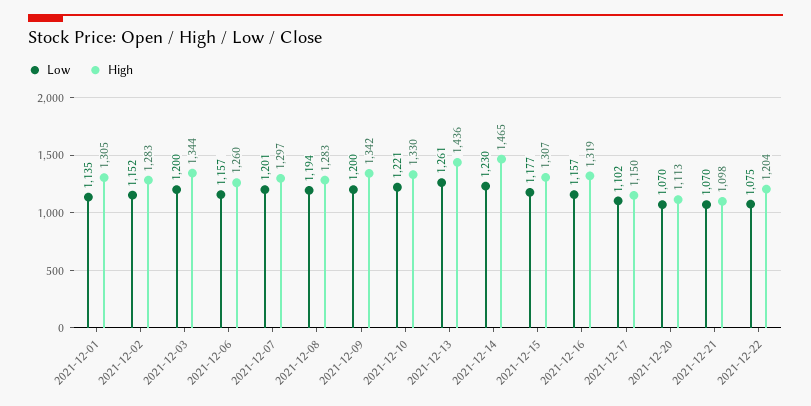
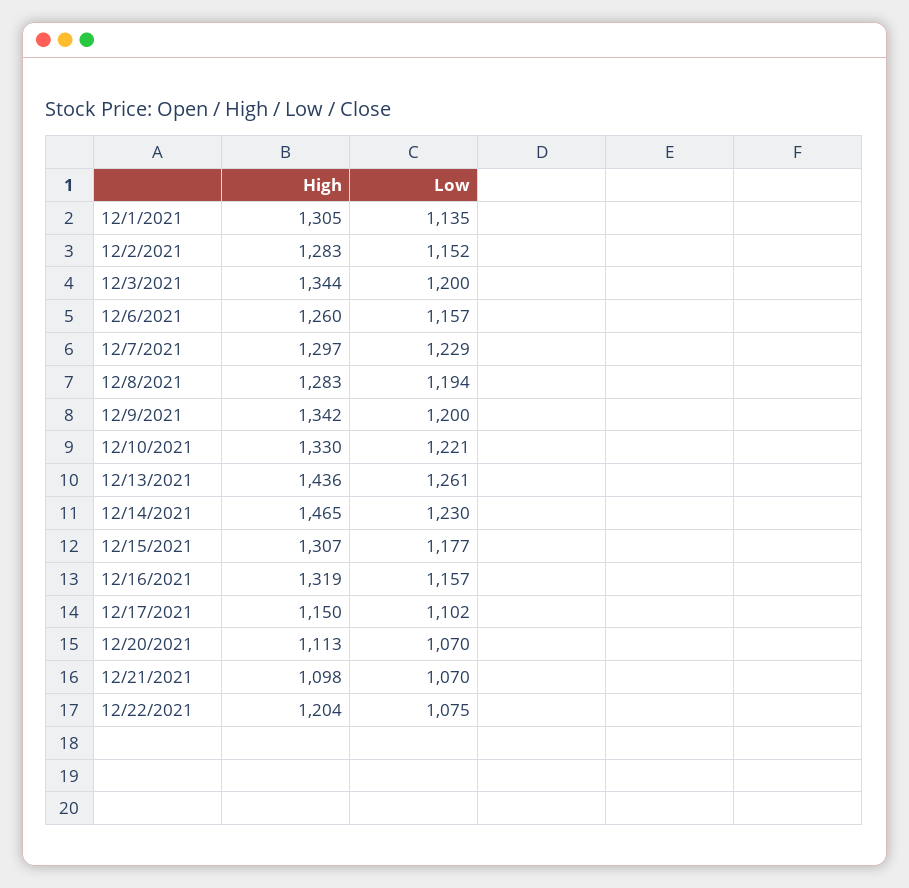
Low, 2021-12-07: 1201 -> 1229

